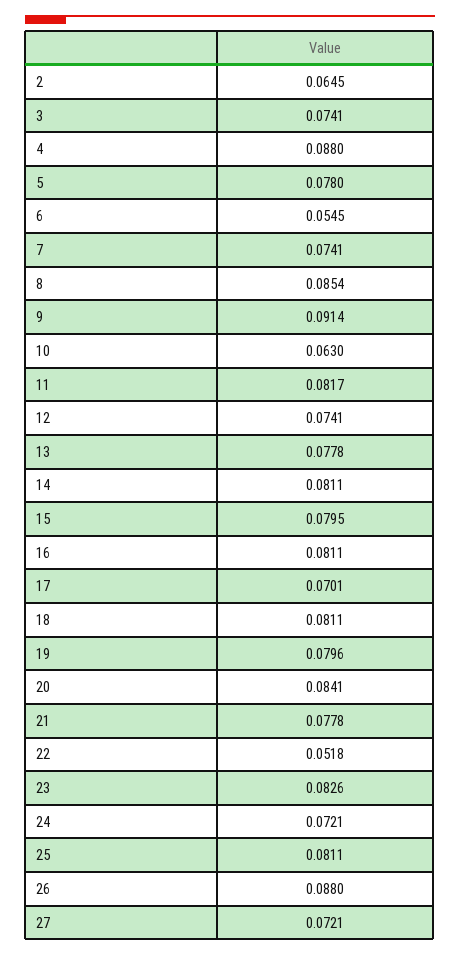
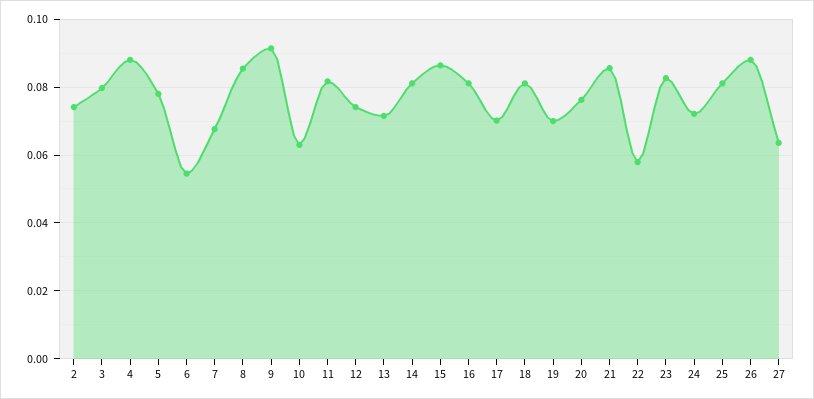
2: 0.0645 -> 0.074
3: 0.0741 -> 0.08
7: 0.0741 -> 0.068
13: 0.0778 -> 0.072
15: 0.0795 -> 0.086
19: 0.0796 -> 0.07
20: 0.0841 -> 0.076
21: 0.0778 -> 0.086
22: 0.0518 -> 0.058
27: 0.0721 -> 0.064

